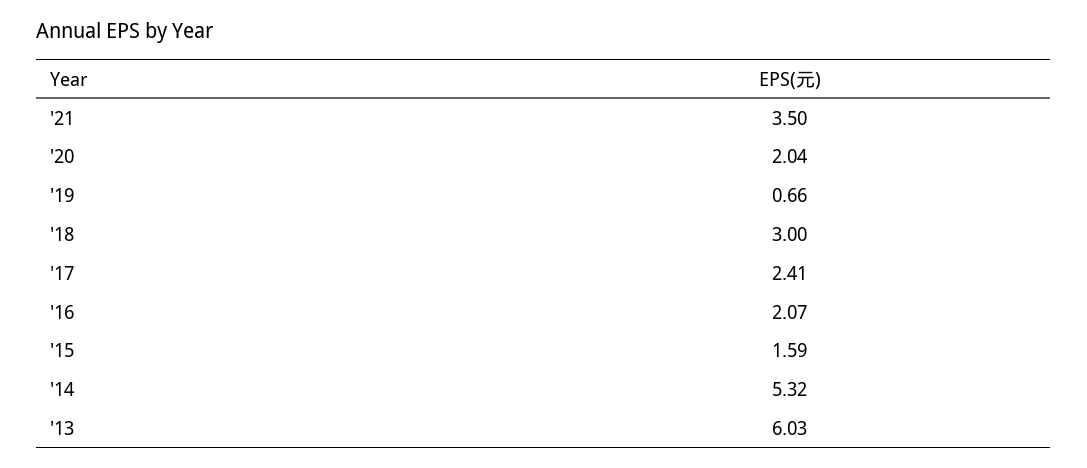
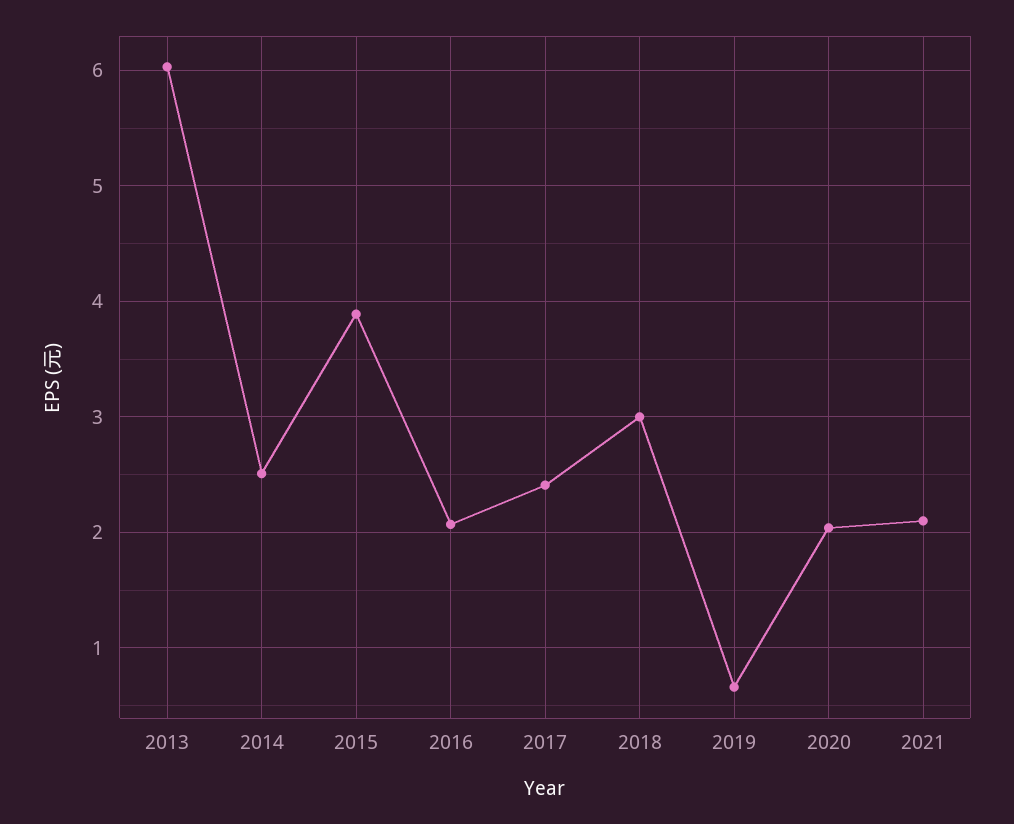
'21: 3.5 -> 2.1
'15: 1.59 -> 3.9
'14: 5.32 -> 2.5

